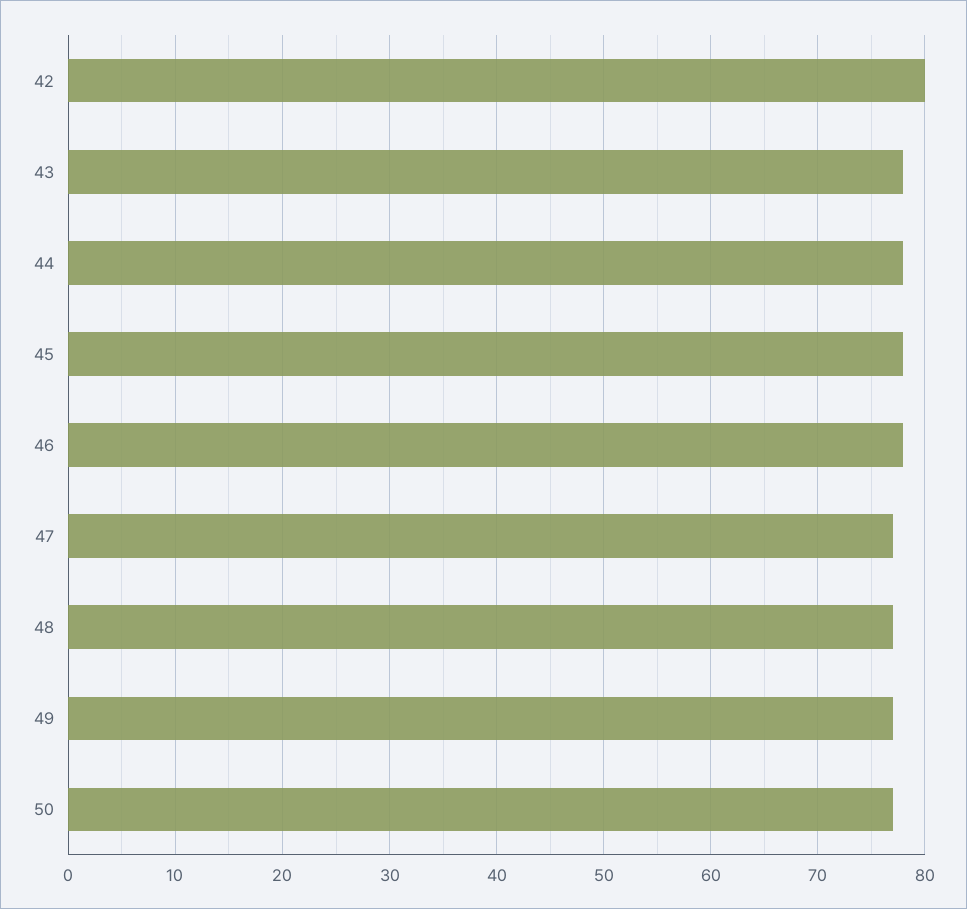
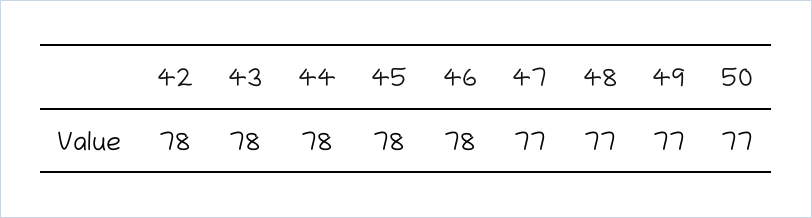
42: 80 -> 78

